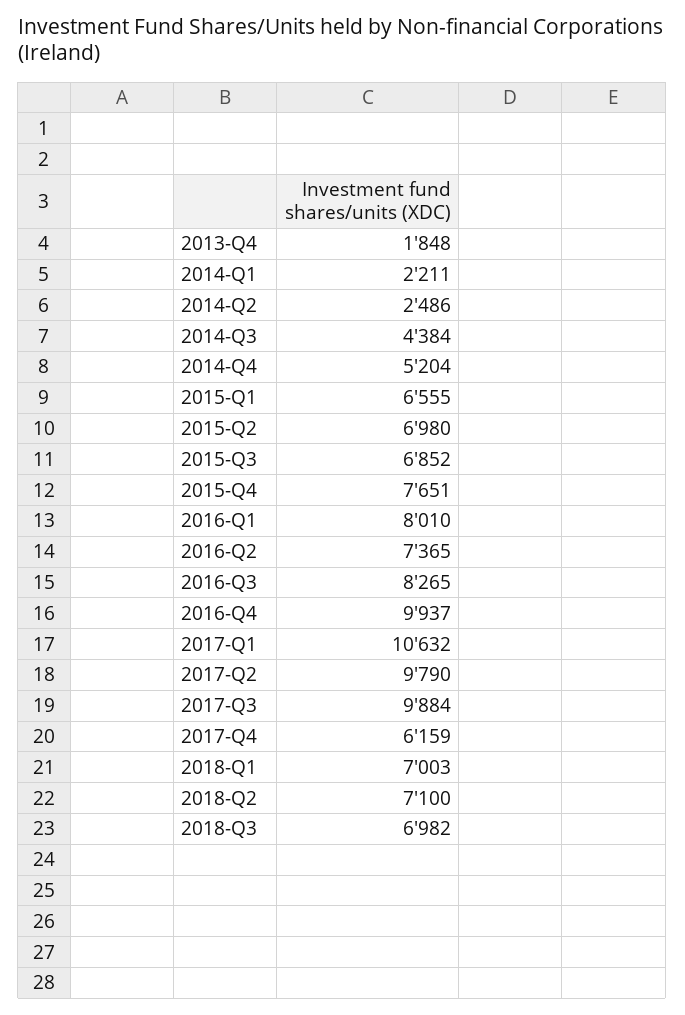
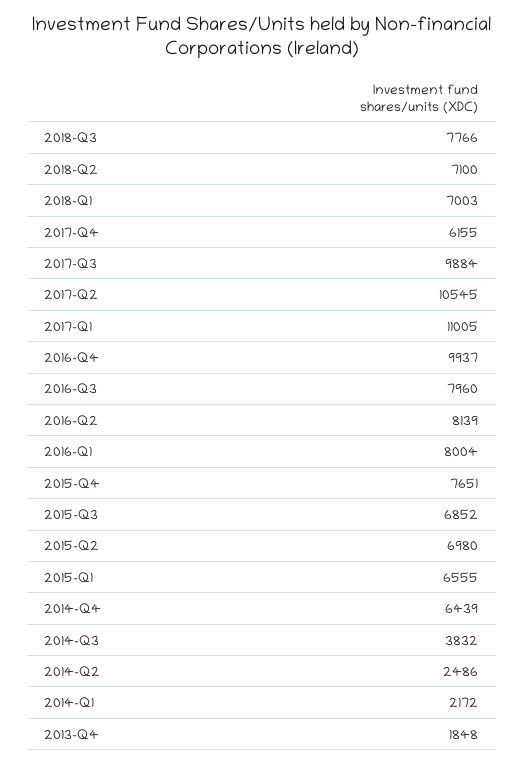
2014-Q1: 2211 -> 2172
2014-Q3: 4384 -> 3832
2014-Q4: 5204 -> 6439
2016-Q1: 8010 -> 8004
2016-Q2: 7365 -> 8139
2016-Q3: 8265 -> 7960
2017-Q1: 10632 -> 11005
2017-Q2: 9790 -> 10545
2017-Q4: 6159 -> 6155
2018-Q3: 6982 -> 7766

